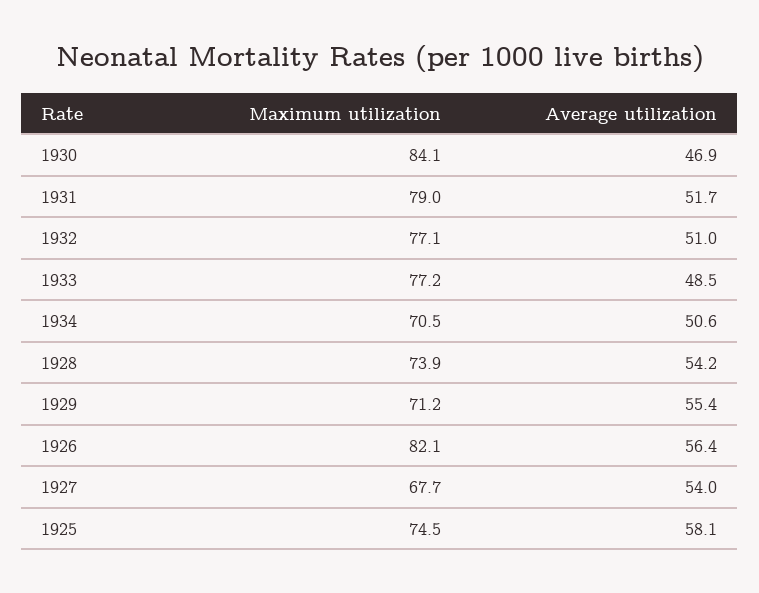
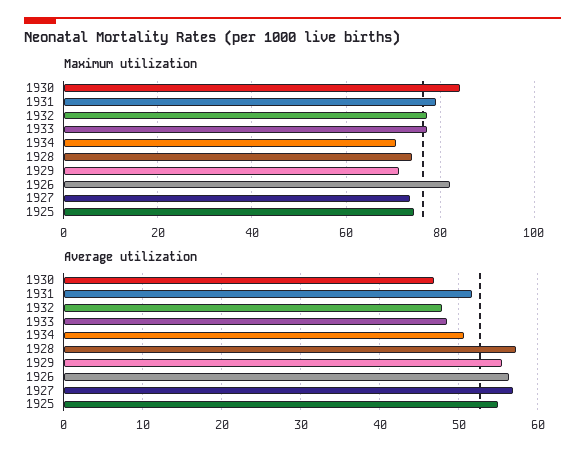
Average utilization, 1932: 51 -> 48
Average utilization, 1928: 54.2 -> 57
Maximum utilization, 1927: 67.7 -> 74
Average utilization, 1927: 54 -> 57
Average utilization, 1925: 58.1 -> 55

